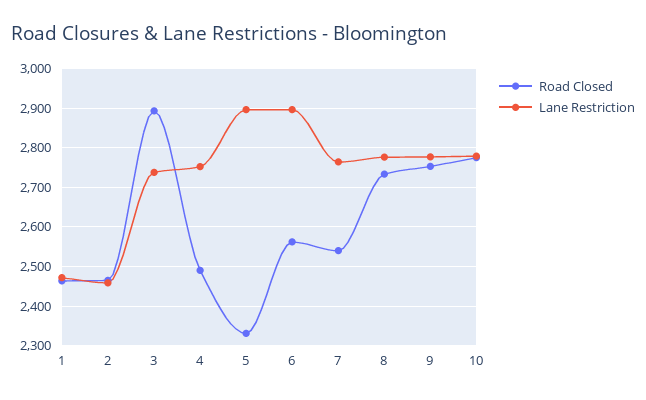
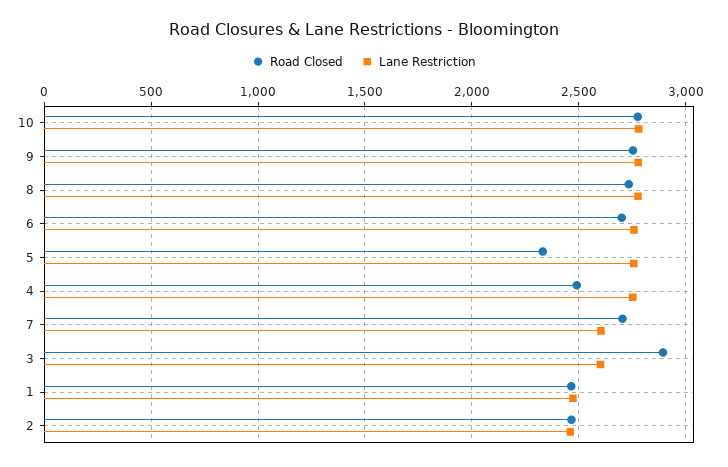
Lane Restriction, 3: 2740 -> 2600
Lane Restriction, 5: 2900 -> 2750
Road Closed, 6: 2560 -> 2700
Lane Restriction, 6: 2900 -> 2750
Road Closed, 7: 2540 -> 2700
Lane Restriction, 7: 2760 -> 2600

